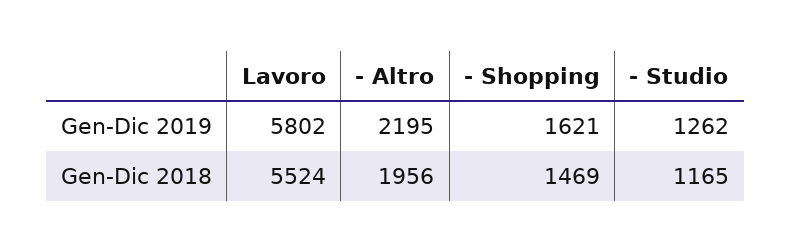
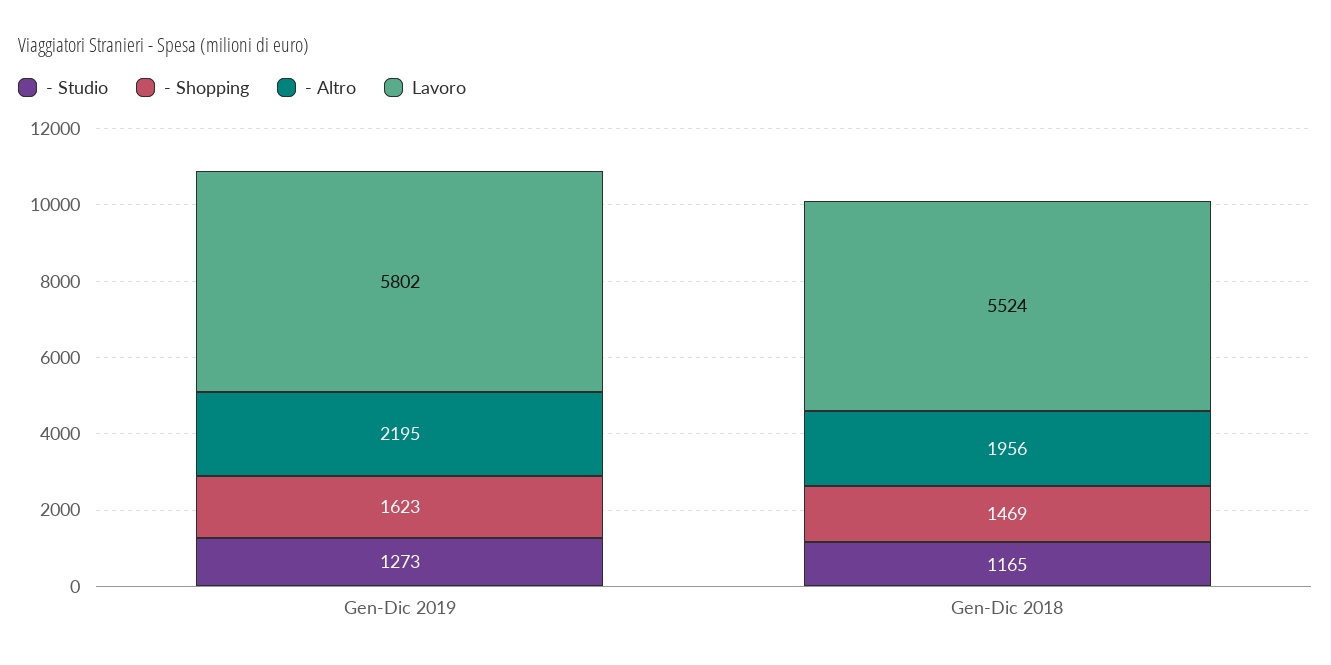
- Shopping, Gen-Dic 2019: 1621 -> 1623
- Studio, Gen-Dic 2019: 1262 -> 1273

